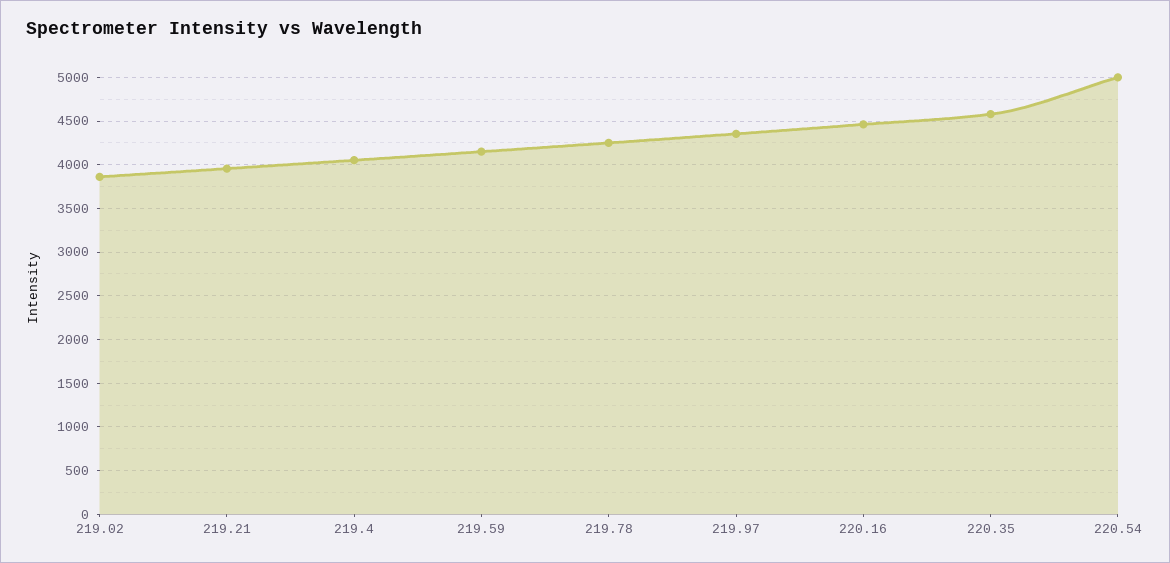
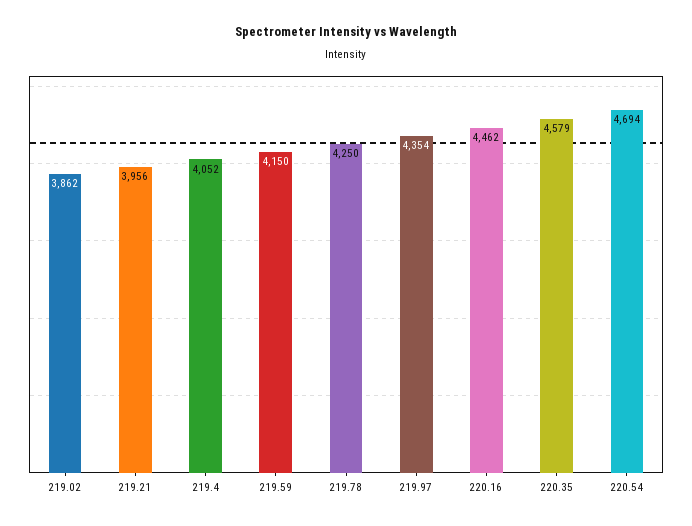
220.54: 5000 -> 4694

